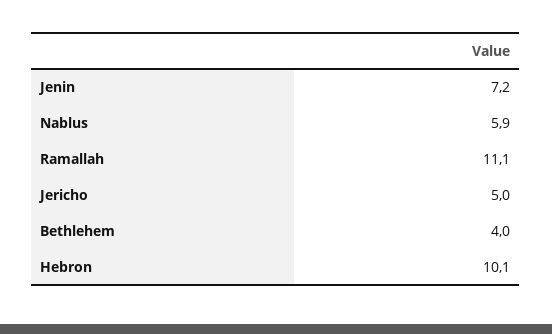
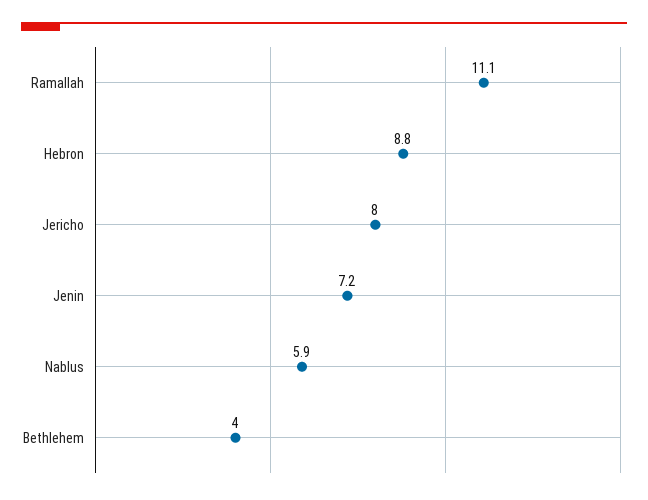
Jericho: 5 -> 8
Hebron: 10.1 -> 8.8

